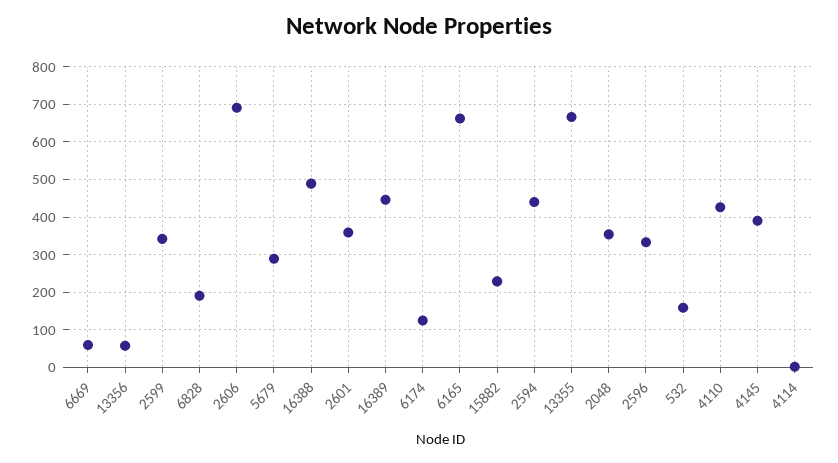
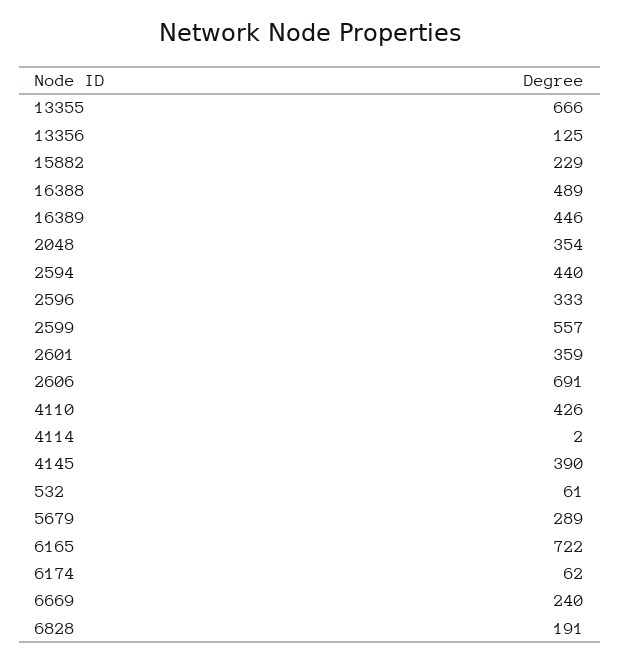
6669: 60 -> 240
13356: 60 -> 125
2599: 340 -> 557
6174: 120 -> 62
6165: 660 -> 722
532: 160 -> 61

